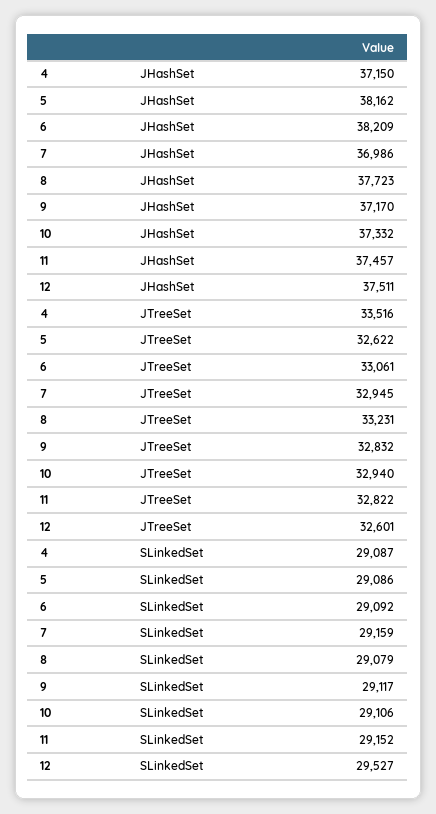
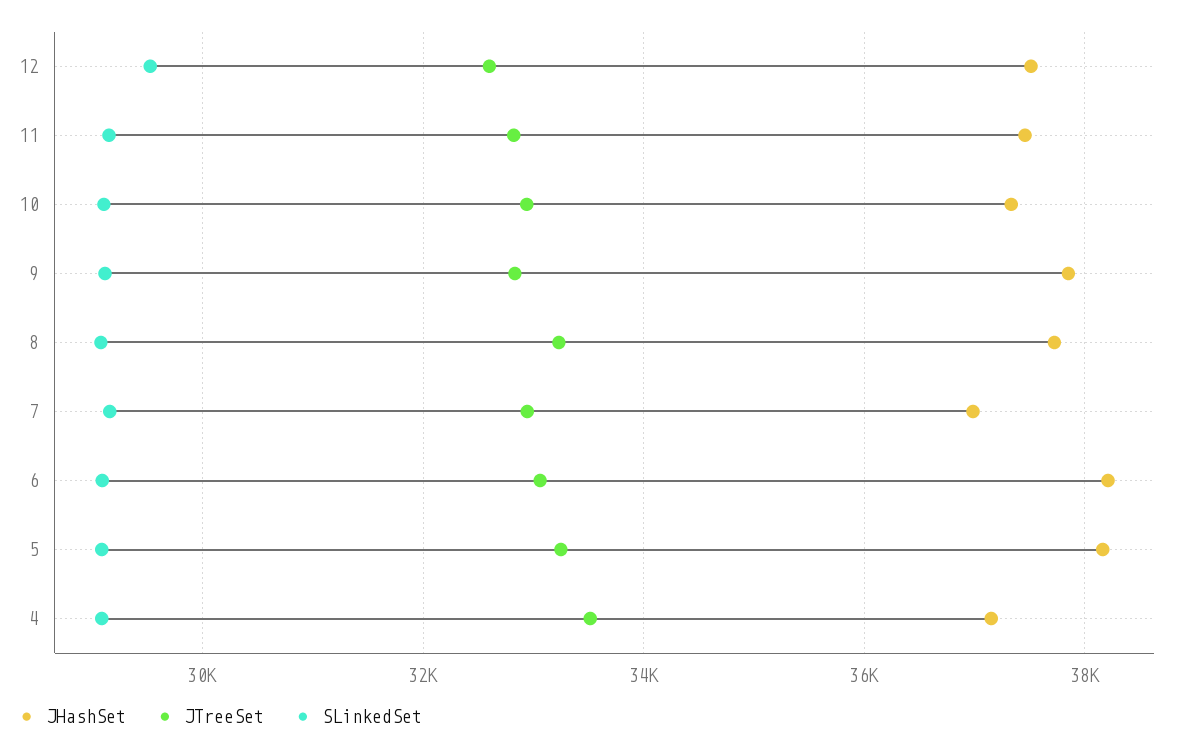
JHashSet, 9: 37170 -> 37800
JTreeSet, 5: 32622 -> 33200

